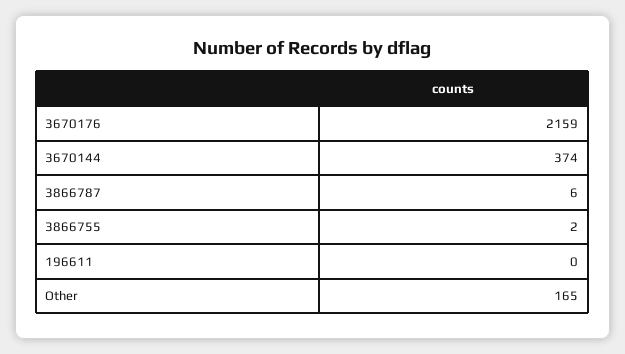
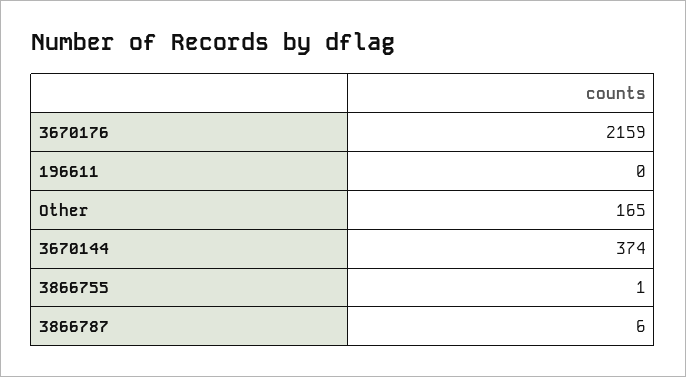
3866755: 2 -> 1

